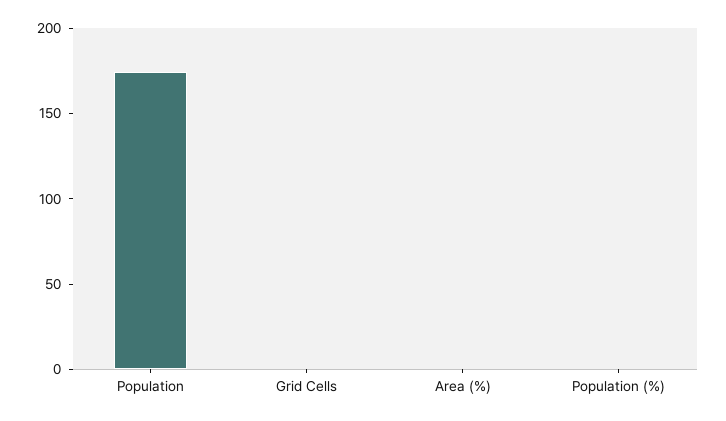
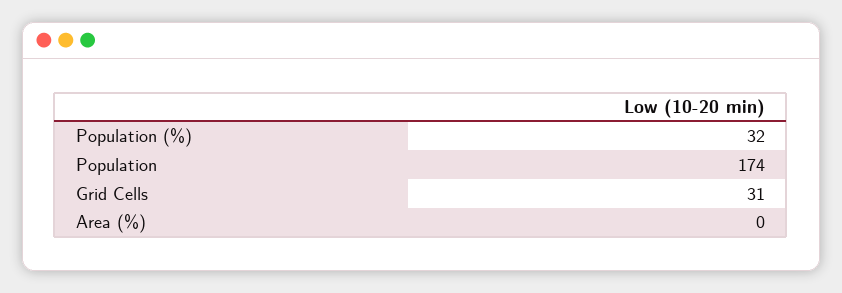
Grid Cells: 0 -> 31
Population (%): 0 -> 32

